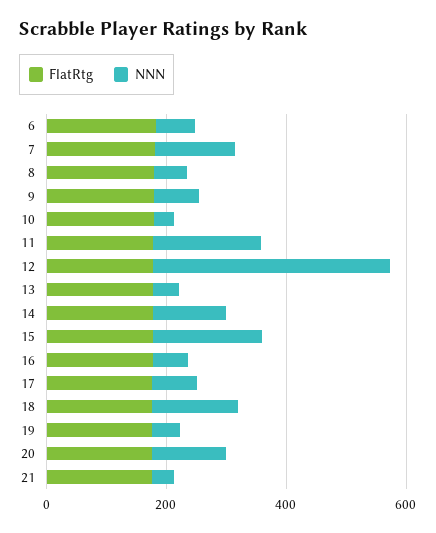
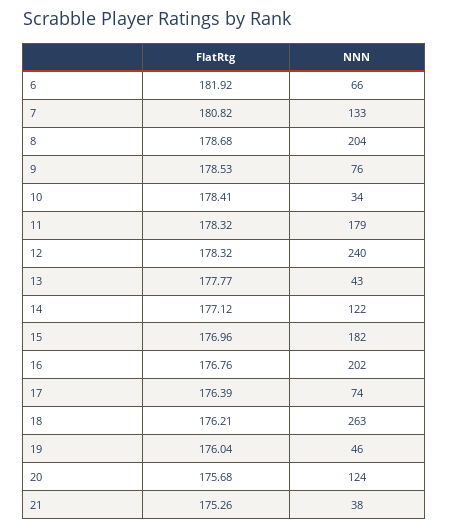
NNN, 8: 50 -> 204
NNN, 12: 400 -> 240
NNN, 16: 50 -> 202
NNN, 18: 150 -> 263

